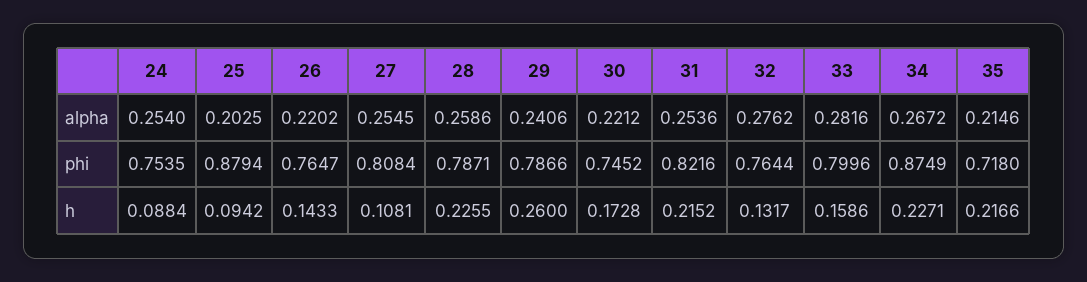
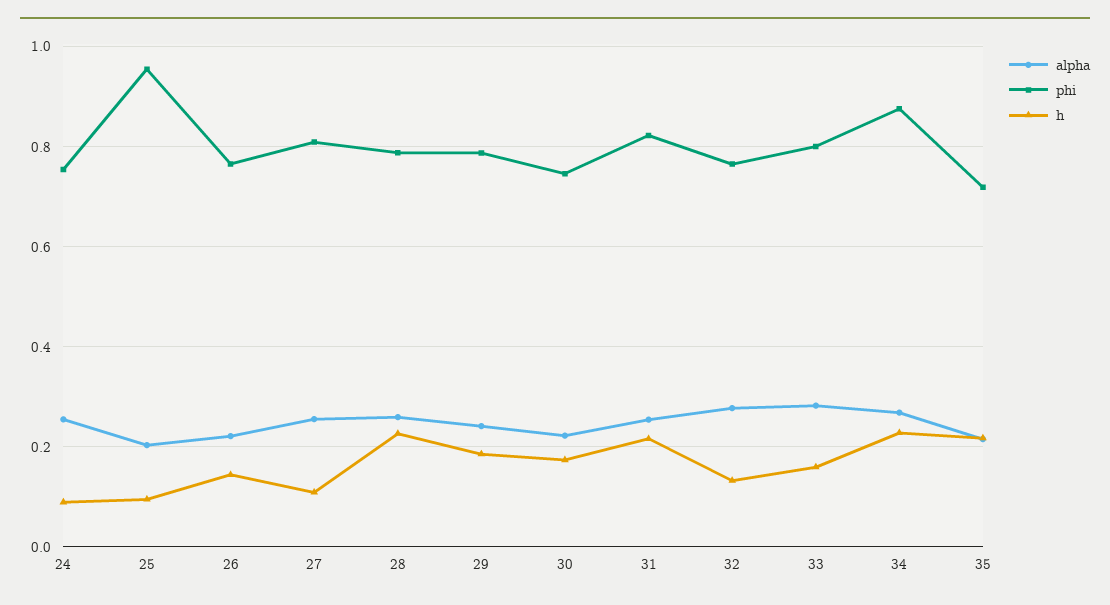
phi, 25: 0.8794 -> 0.96
h, 29: 0.26 -> 0.18

